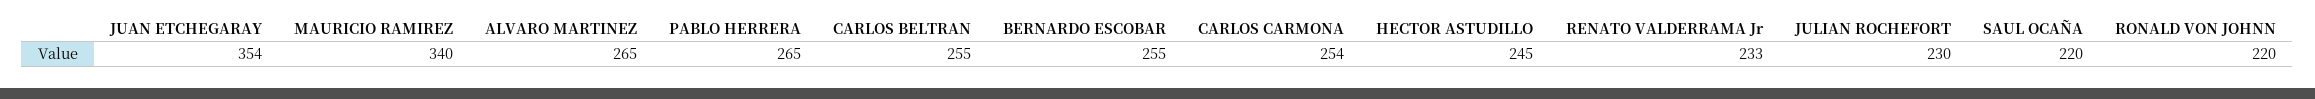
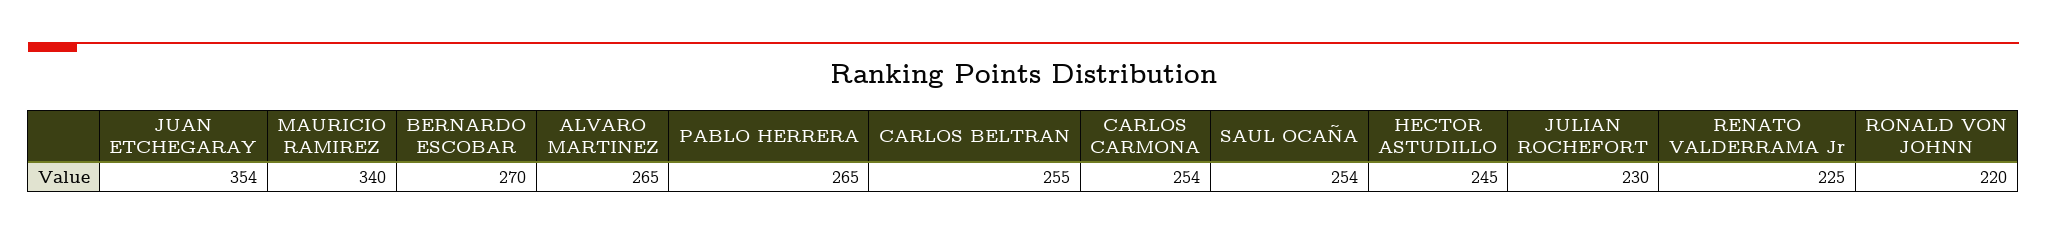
BERNARDO ESCOBAR: 255 -> 270
RENATO VALDERRAMA Jr: 233 -> 225
SAUL OCAÑA: 220 -> 254

